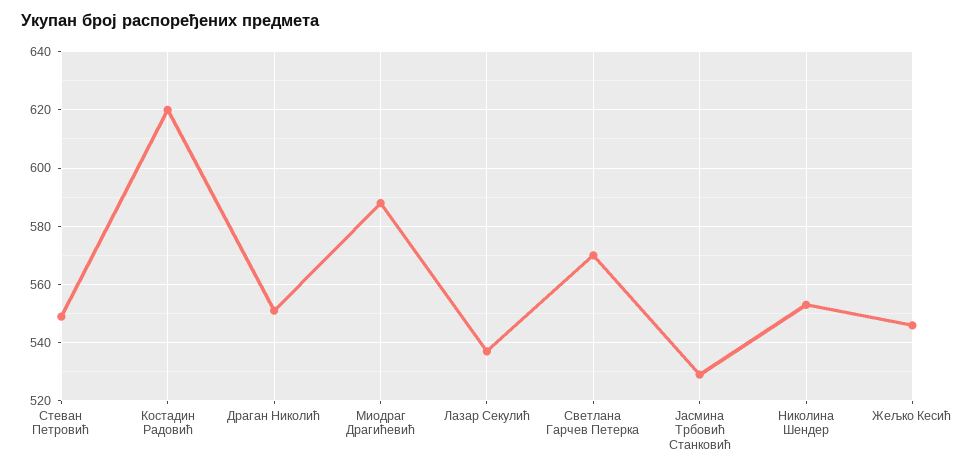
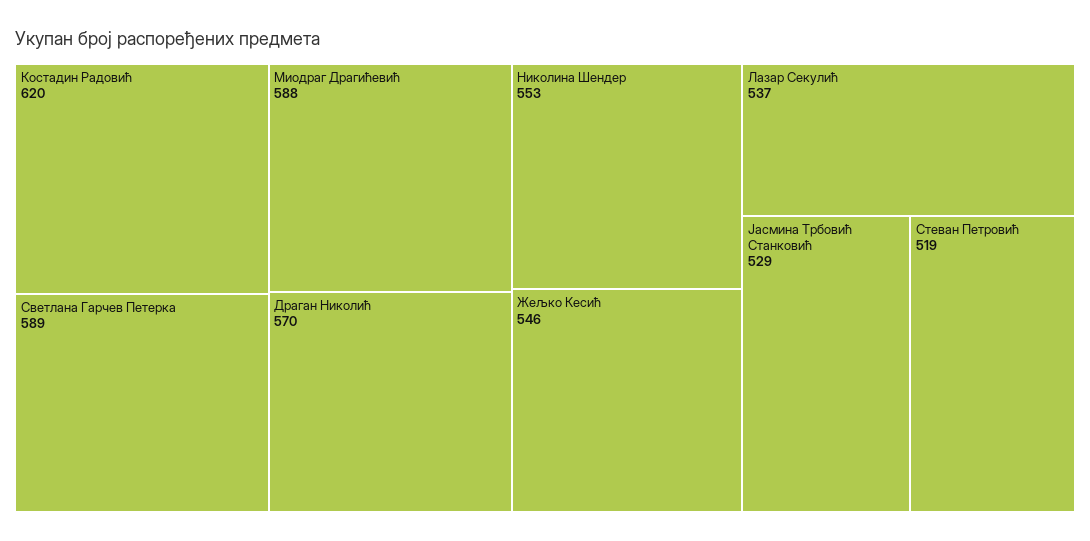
Стеван Петровић: 550 -> 519
Драган Николић: 550 -> 570
Светлана Гарчев Петерка: 570 -> 589

